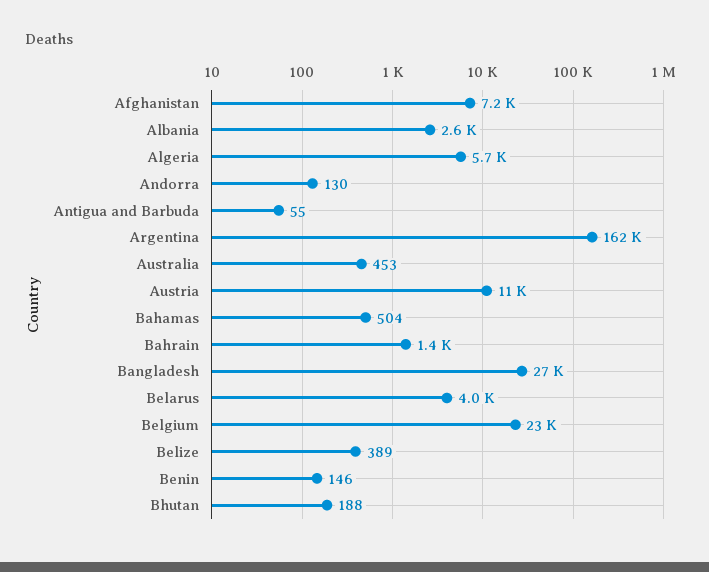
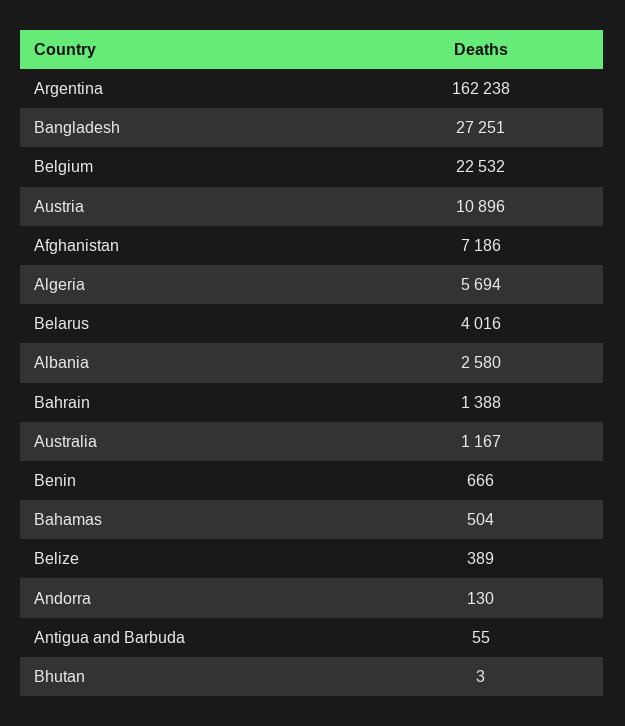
Australia: 453 -> 1167
Benin: 146 -> 666
Bhutan: 188 -> 3

